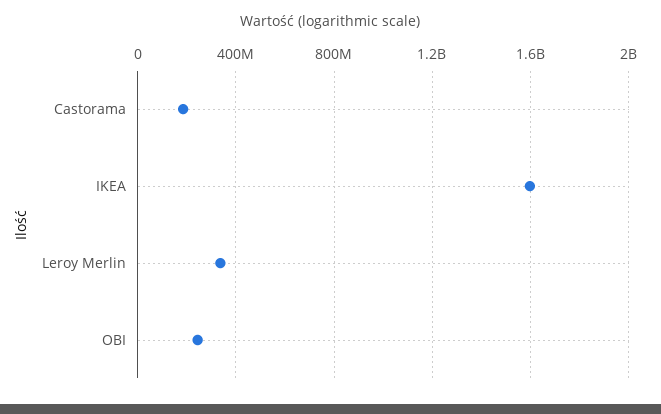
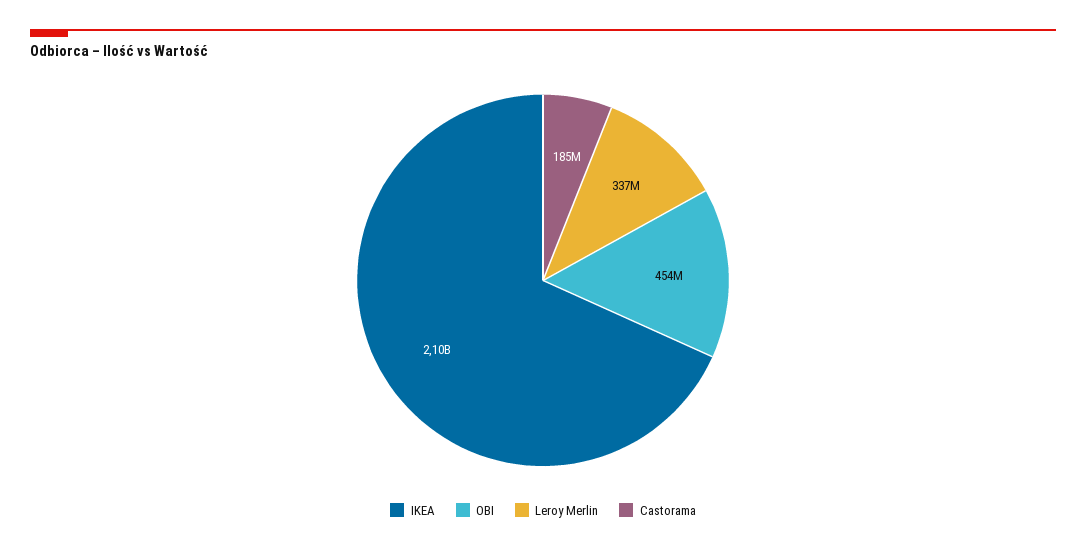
IKEA: 1600000000 -> 2100000000
OBI: 250000000 -> 454000000

